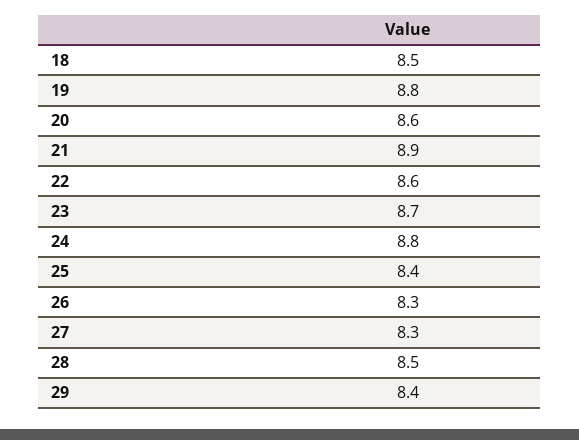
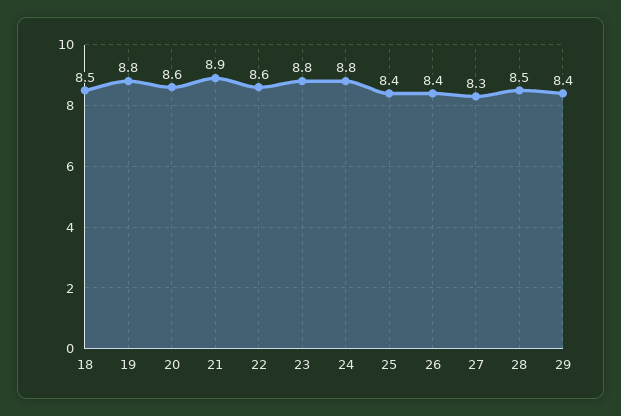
23: 8.7 -> 8.8
26: 8.3 -> 8.4

